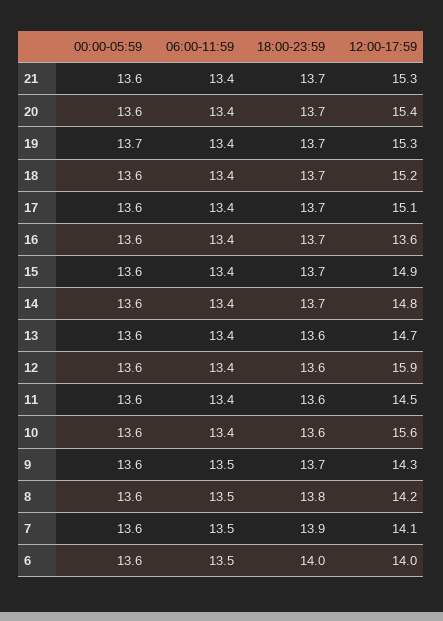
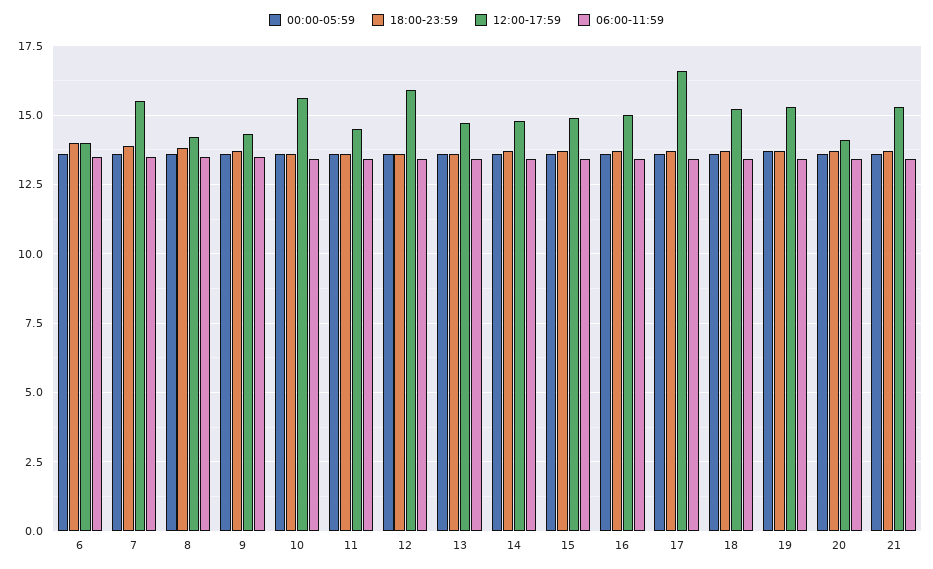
12:00-17:59, 20: 15.4 -> 14
12:00-17:59, 17: 15.1 -> 16.5
12:00-17:59, 16: 13.6 -> 15
12:00-17:59, 7: 14.1 -> 15.5

